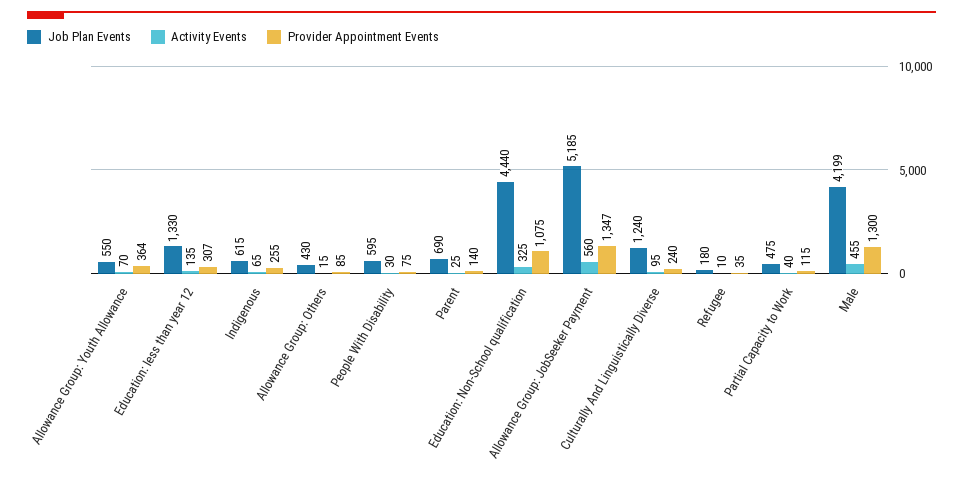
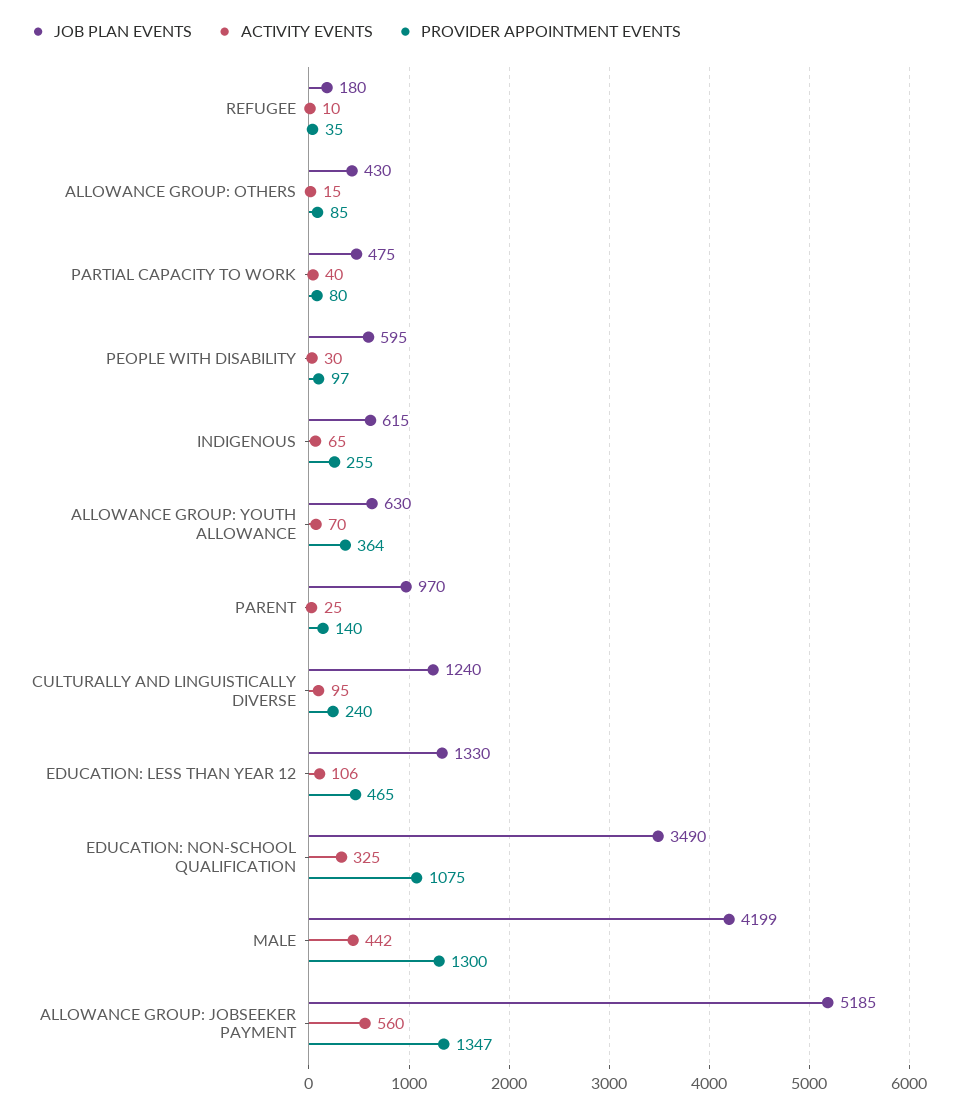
Job Plan Events, Allowance Group: Youth Allowance: 550 -> 630
Activity Events, Education: less than year 12: 135 -> 106
Provider Appointment Events, Education: less than year 12: 307 -> 465
Provider Appointment Events, People With Disability: 75 -> 97
Job Plan Events, Parent: 690 -> 970
Job Plan Events, Education: Non-School qualification: 4440 -> 3490
Provider Appointment Events, Partial Capacity to Work: 115 -> 80
Activity Events, Male: 455 -> 442

